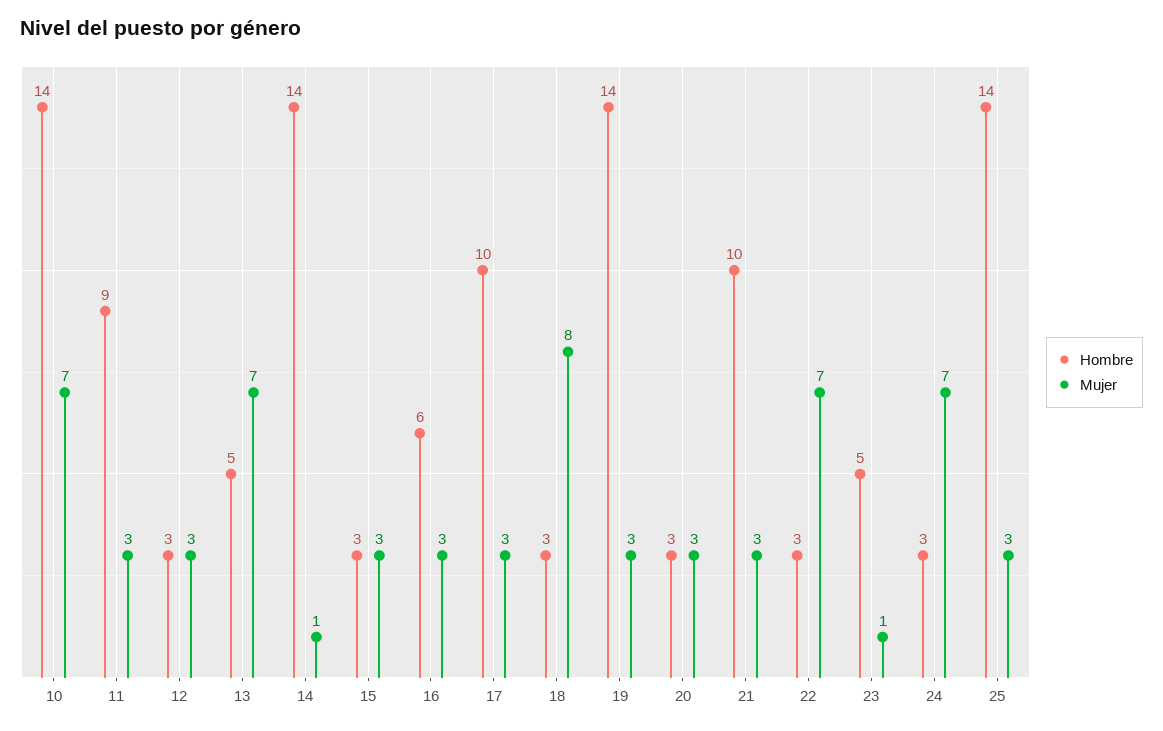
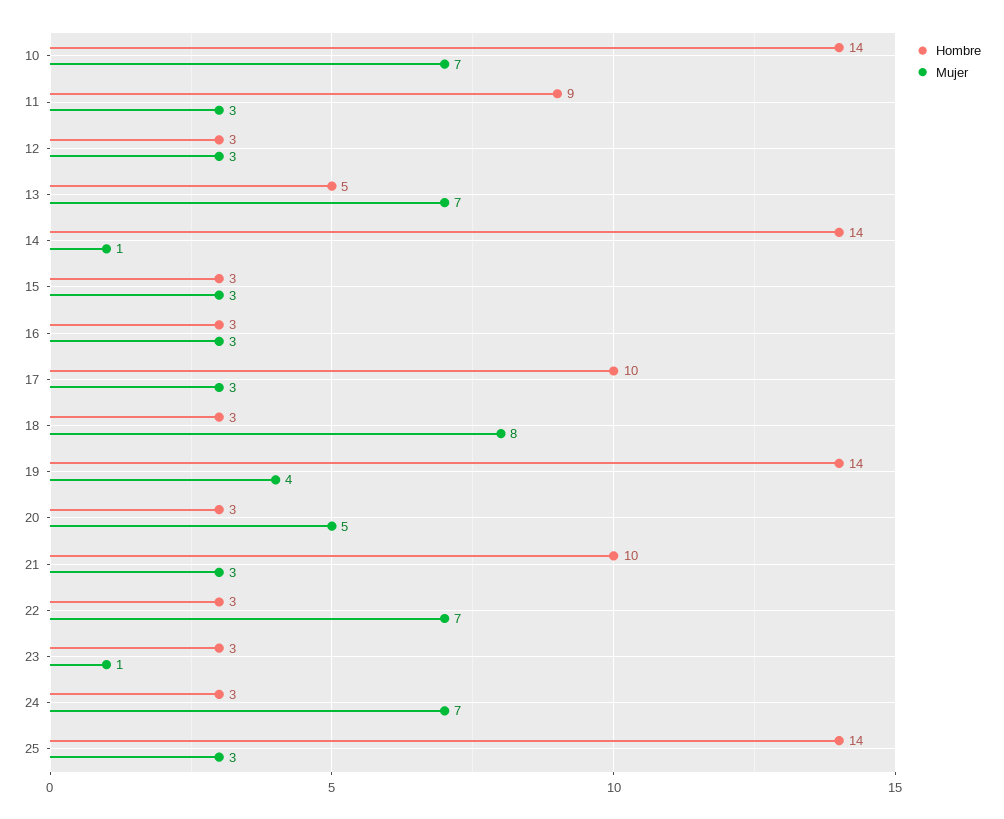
Hombre, 16: 6 -> 3
Mujer, 19: 3 -> 4
Mujer, 20: 3 -> 5
Hombre, 23: 5 -> 3

